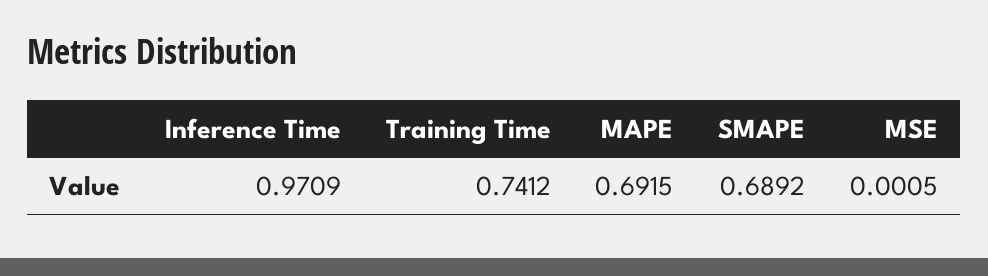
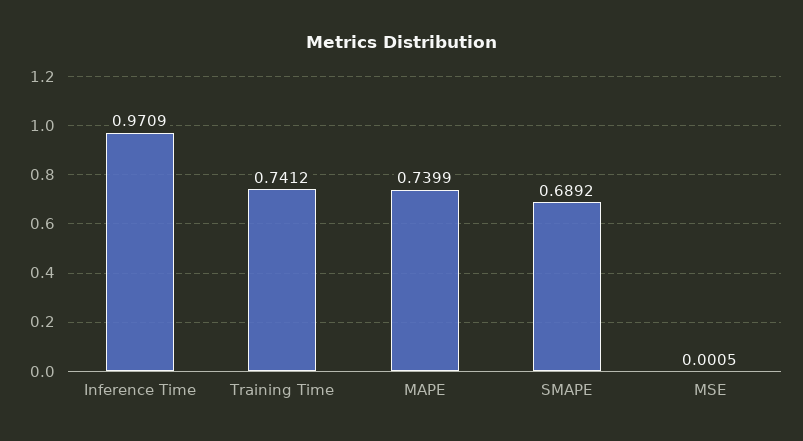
MAPE: 0.6915 -> 0.7399

